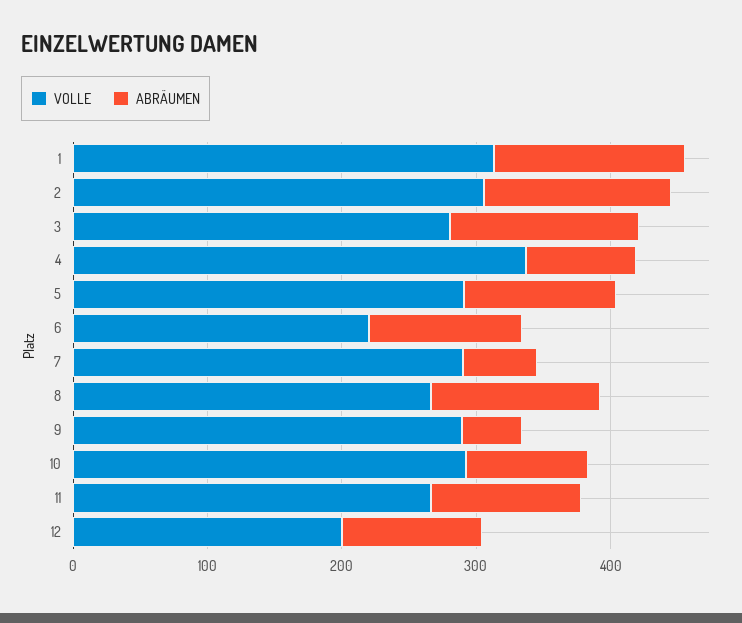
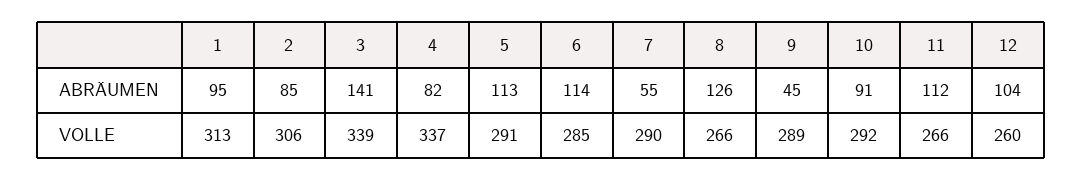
ABRÄUMEN, 1: 140 -> 95
ABRÄUMEN, 2: 140 -> 85
VOLLE, 3: 280 -> 339
VOLLE, 6: 220 -> 285
VOLLE, 12: 200 -> 260

